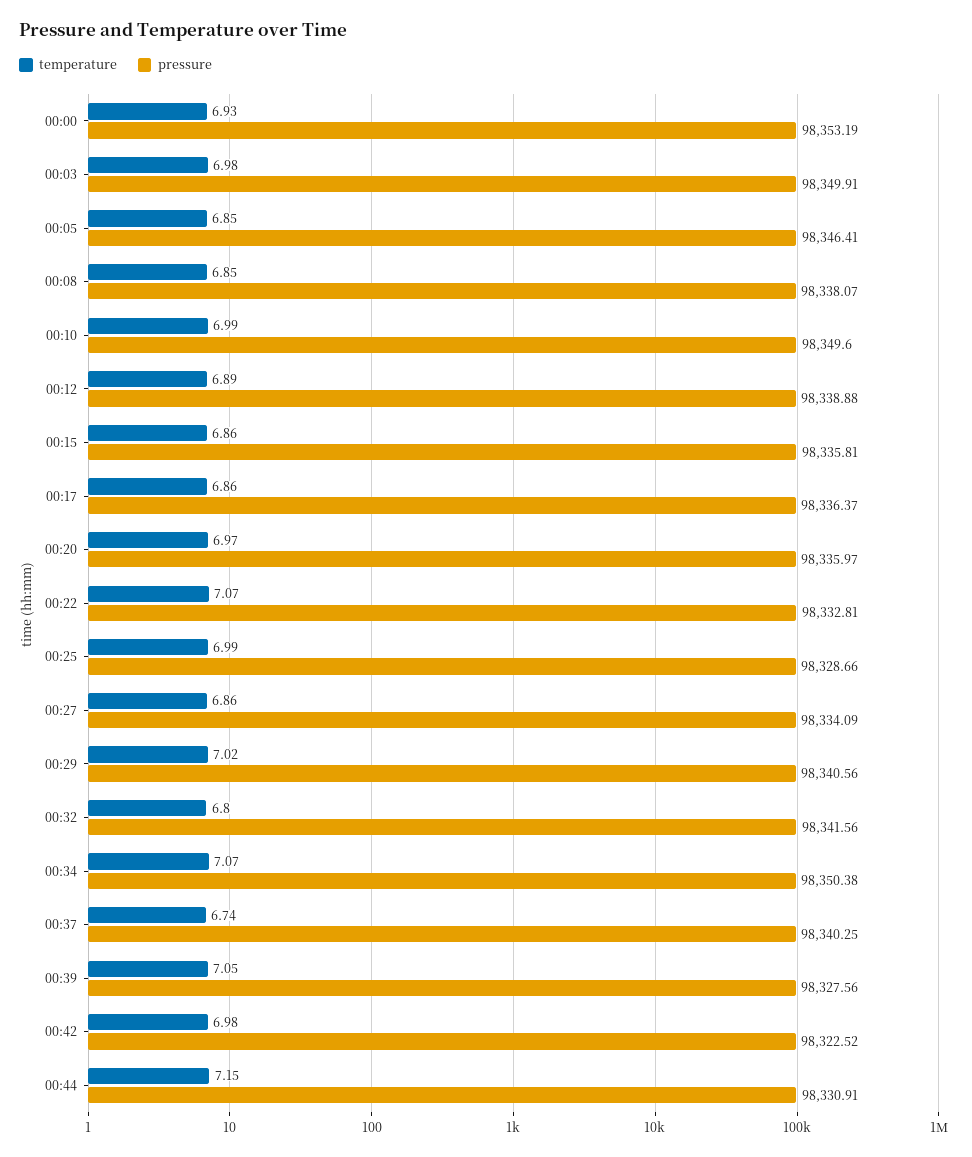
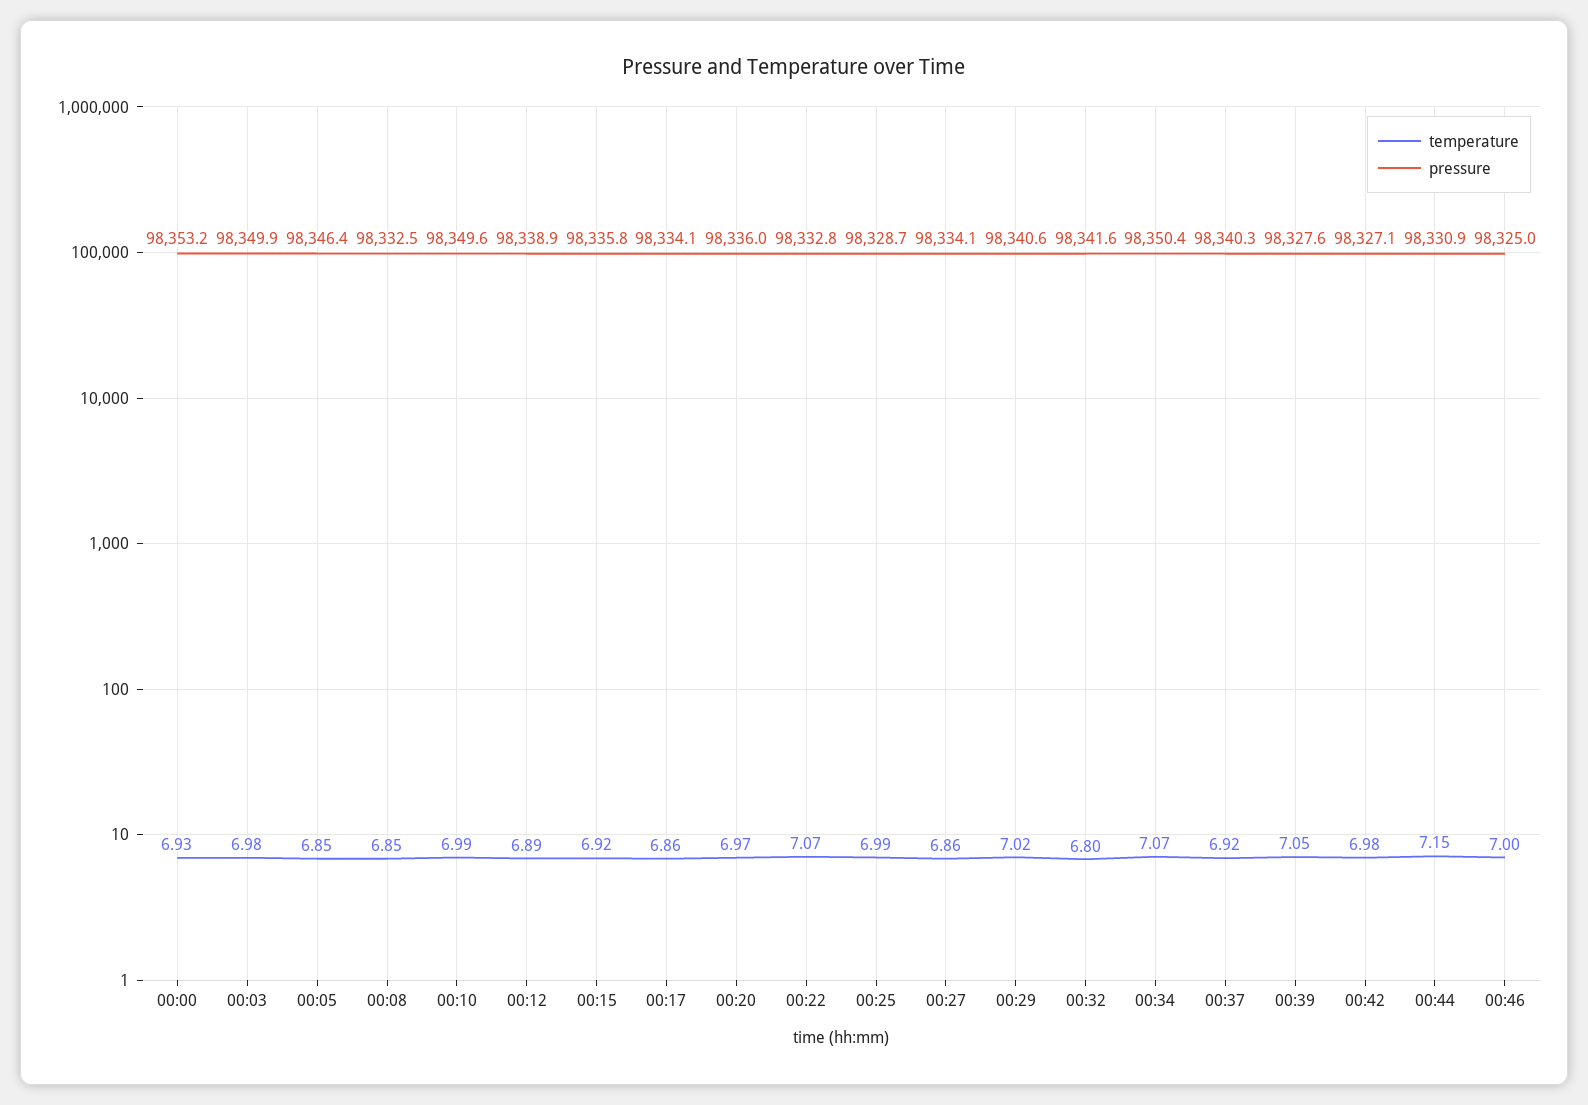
pressure, 00:08: 98338.07 -> 98332.5
temperature, 00:15: 6.86 -> 6.92
pressure, 00:17: 98336.37 -> 98334.1
temperature, 00:37: 6.74 -> 6.92
pressure, 00:42: 98322.52 -> 98327.1
temperature, 00:46: none -> 7
pressure, 00:46: none -> 98325

